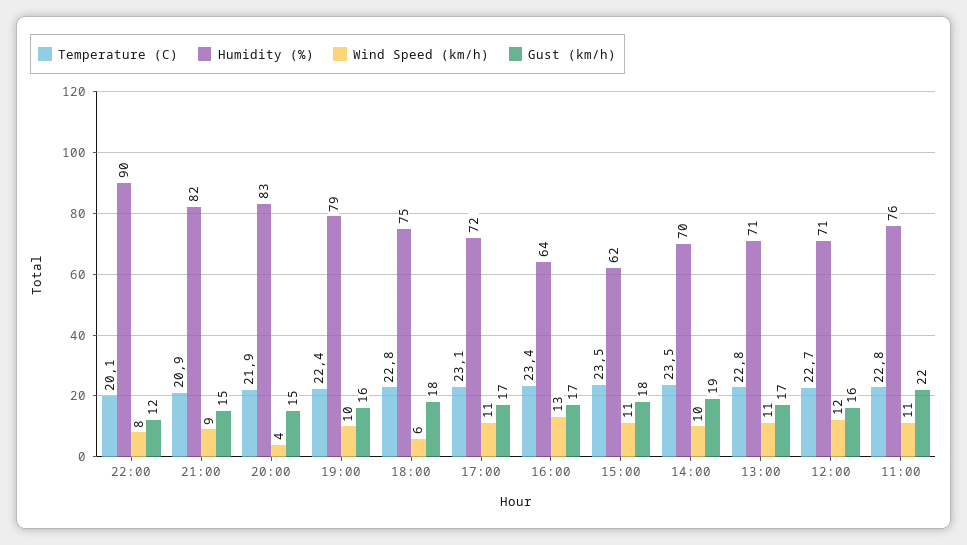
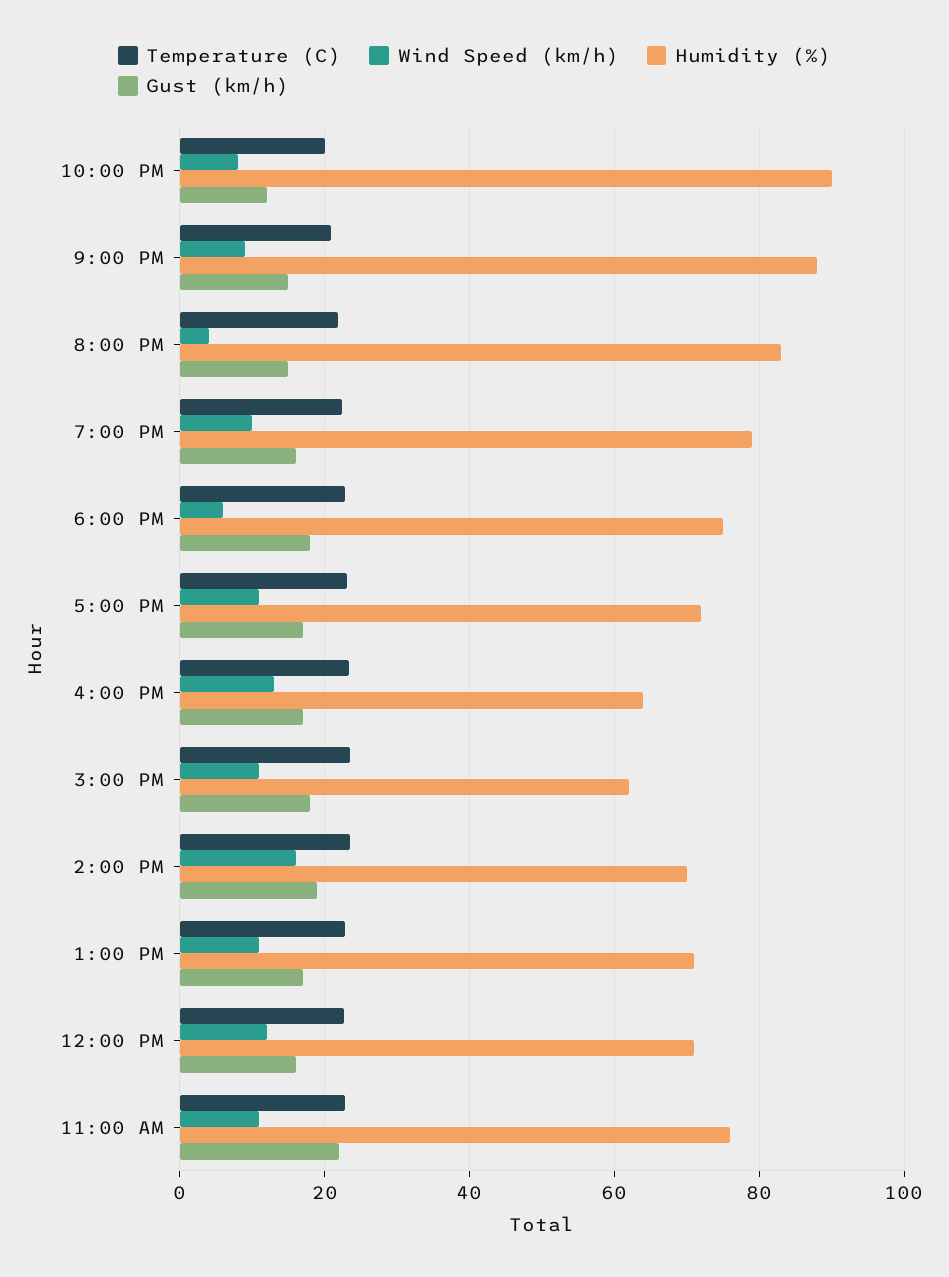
Humidity (%), 21:00: 82 -> 88
Wind Speed (km/h), 14:00: 10 -> 16

